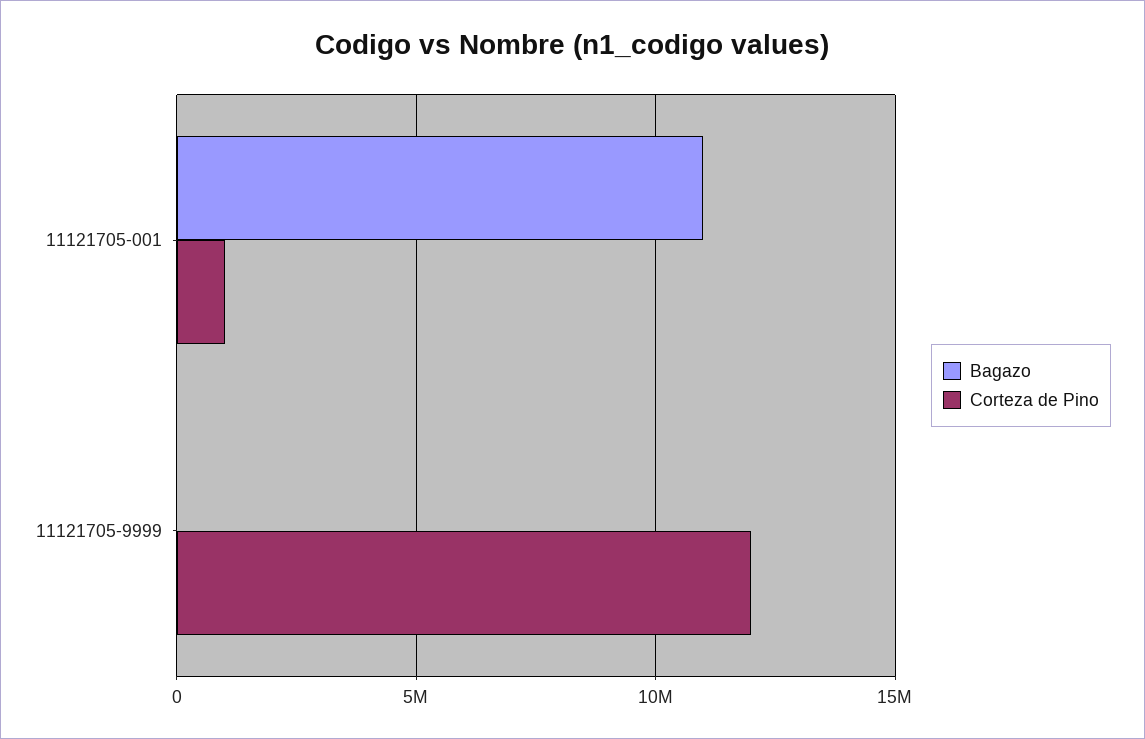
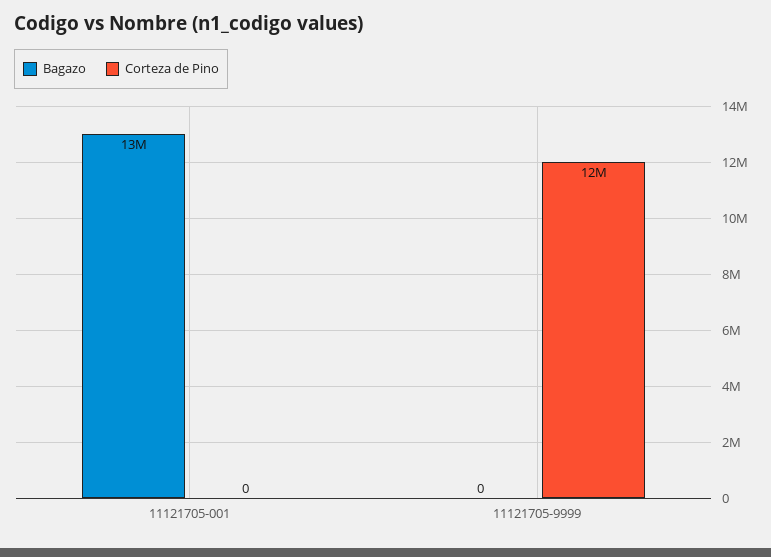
Bagazo, 11121705-001: 11000000 -> 13000000
Corteza de Pino, 11121705-001: 1000000 -> 0

